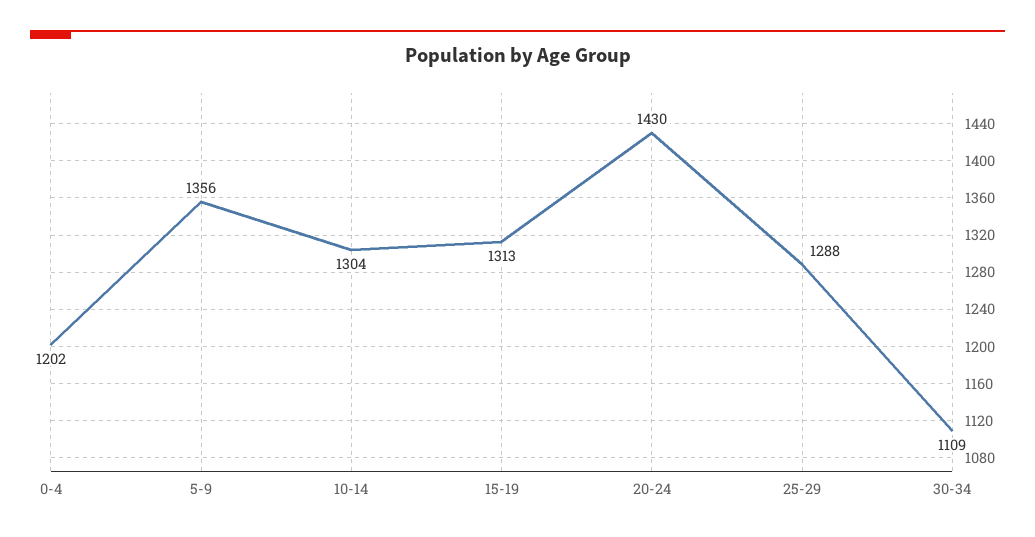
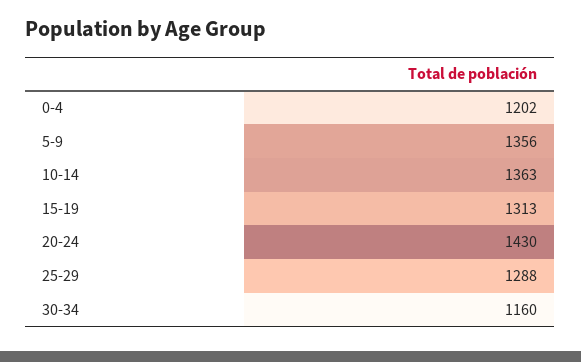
10-14: 1304 -> 1363
30-34: 1109 -> 1160

